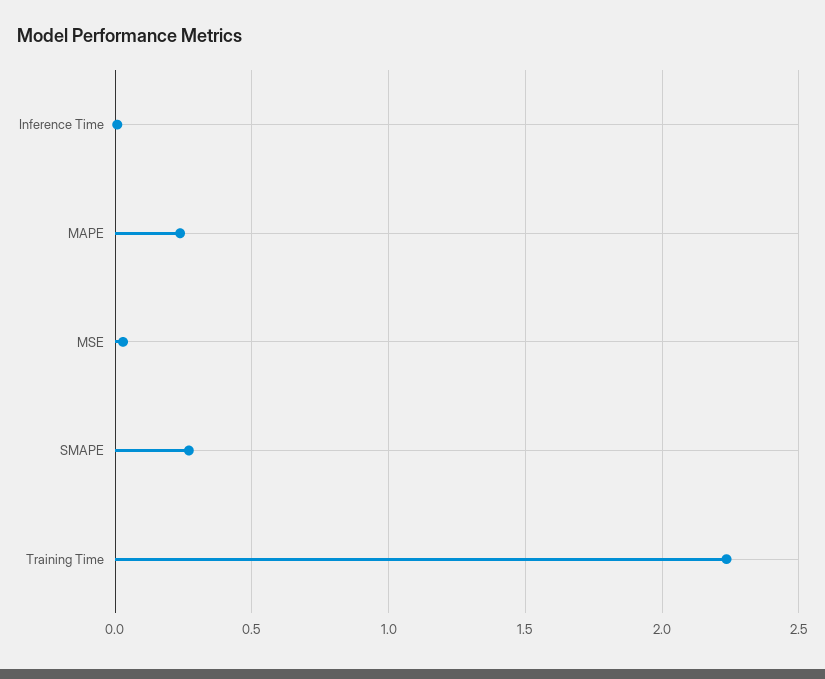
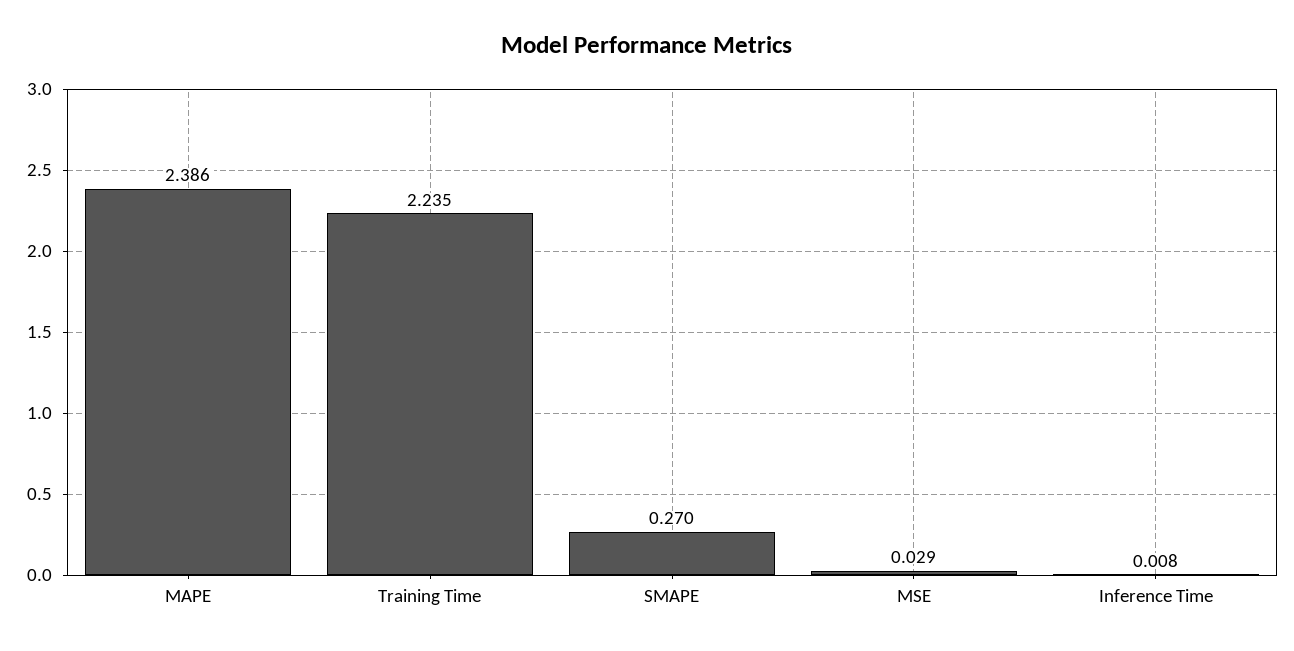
MAPE: 0.25 -> 2.386

